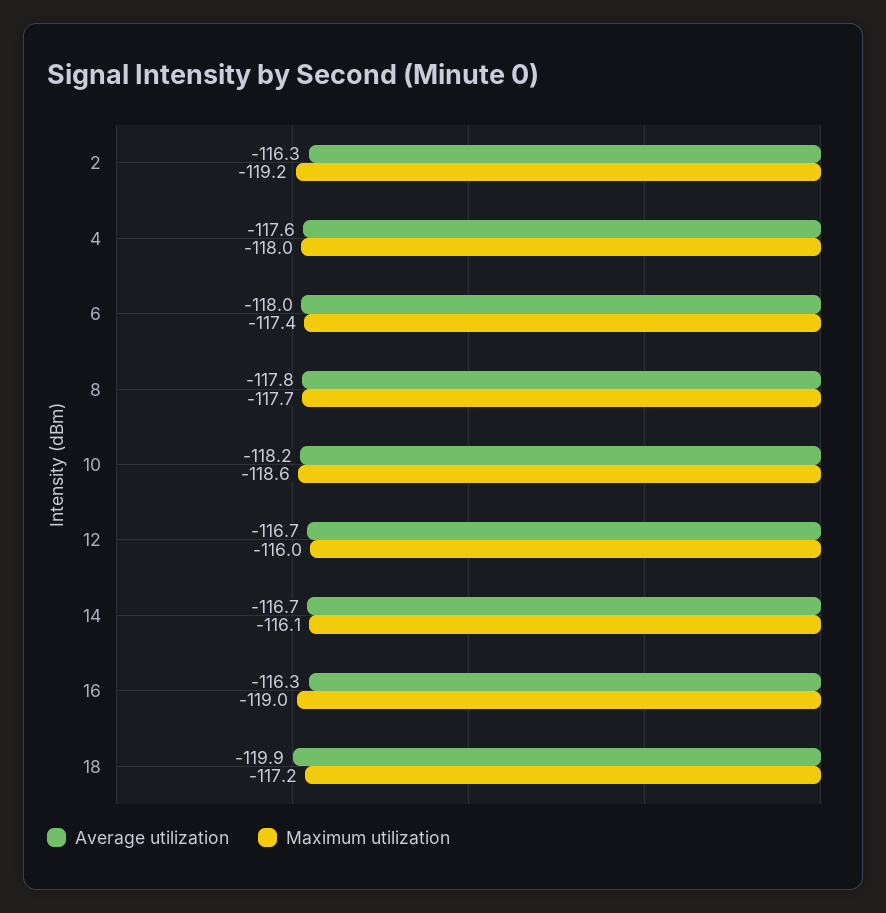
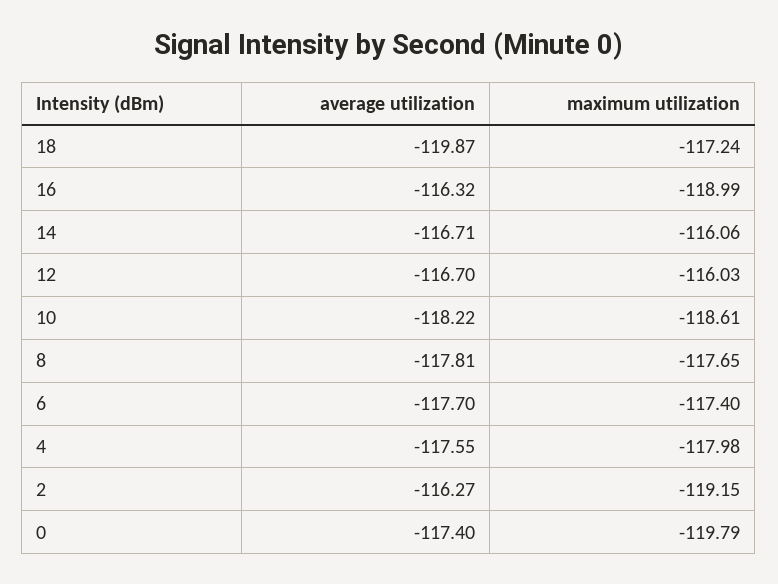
Average utilization, 6: -118 -> -117.7
Average utilization, 0: none -> -117.4
Maximum utilization, 0: none -> -119.79

